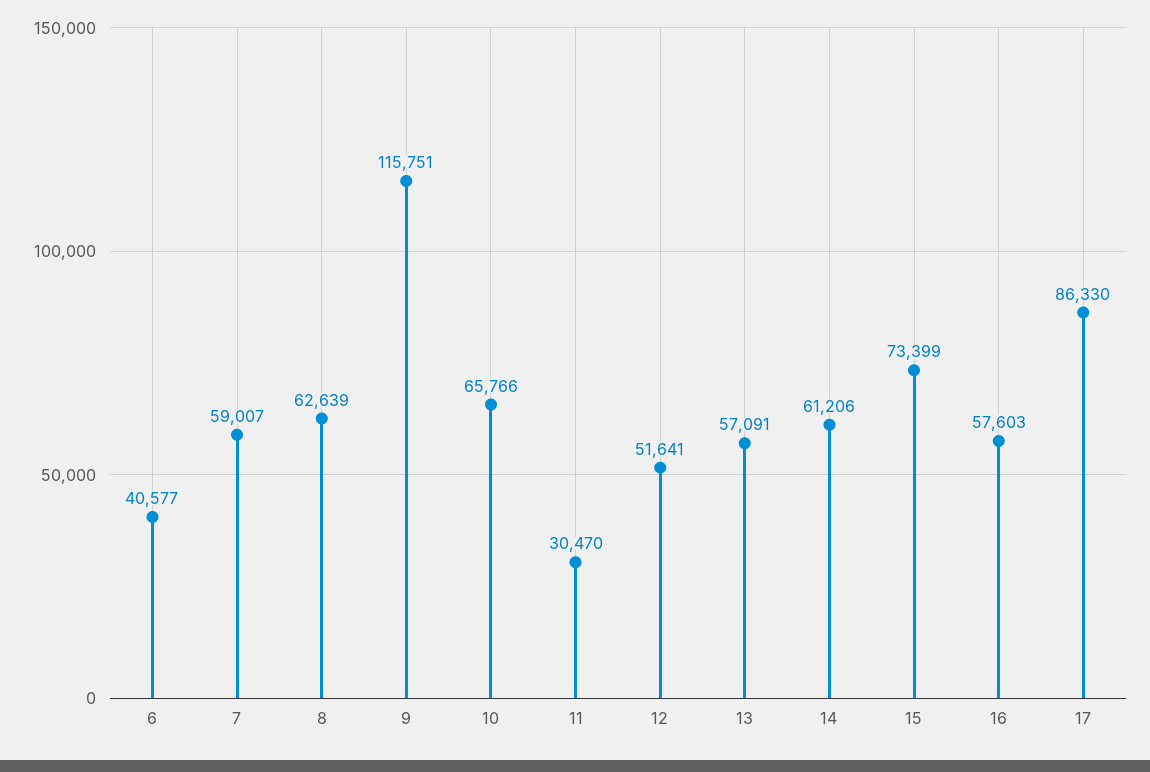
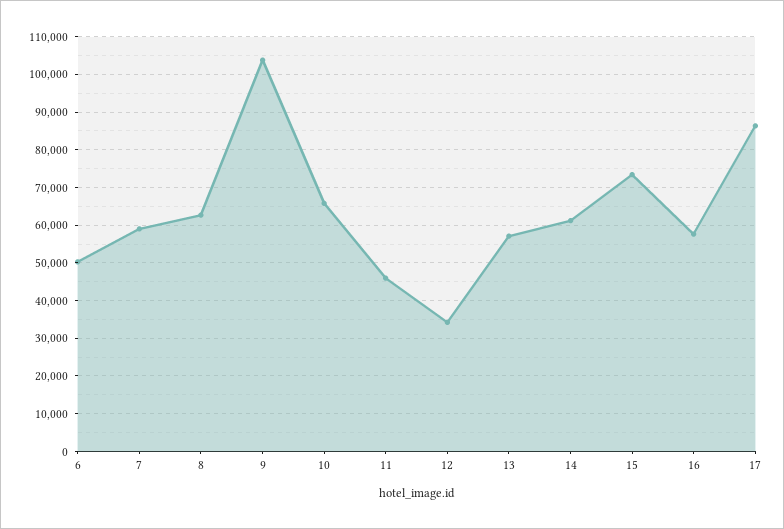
6: 40577 -> 50000
9: 115751 -> 104000
11: 30470 -> 46000
12: 51641 -> 34000

